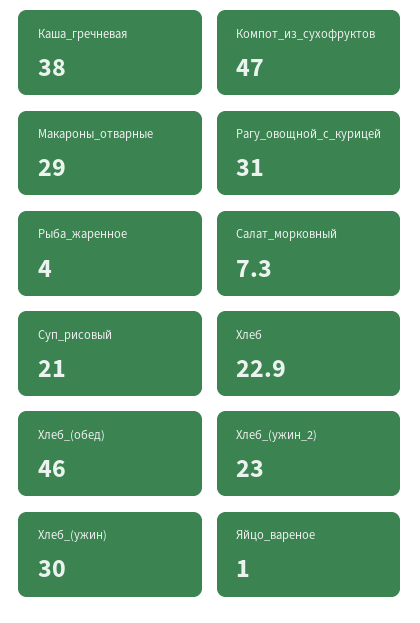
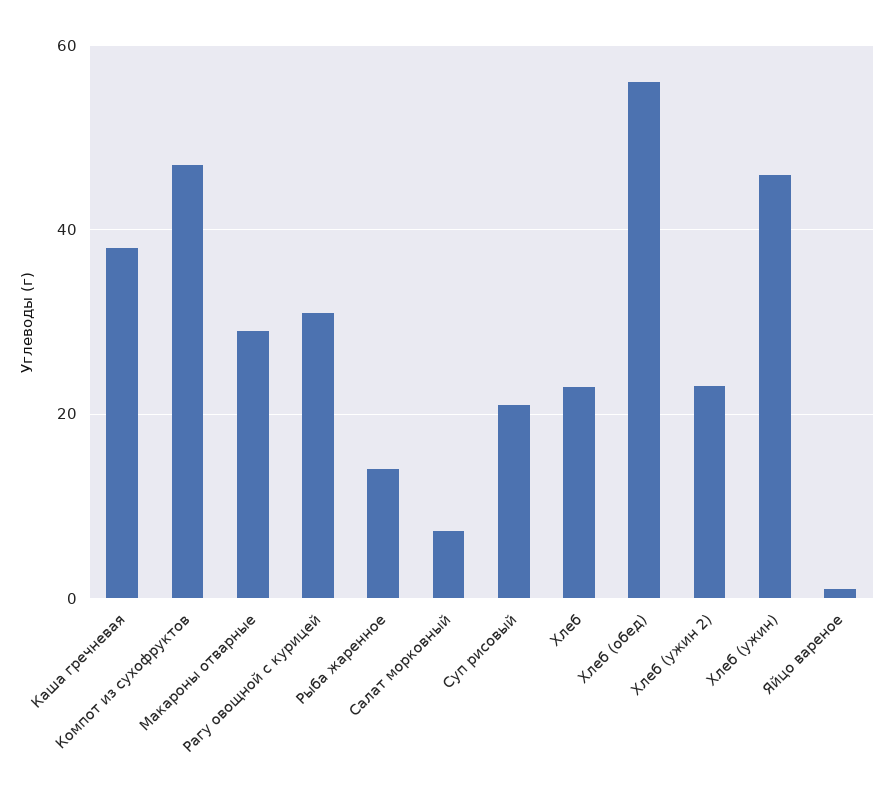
Рыба_жаренное: 4 -> 14
Хлеб_(обед): 46 -> 56
Хлеб_(ужин): 30 -> 46

